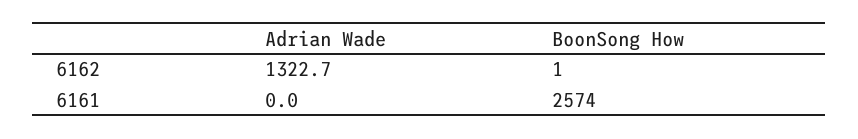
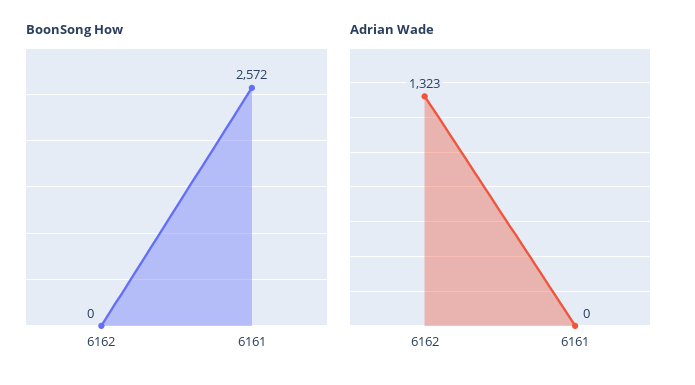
BoonSong How, 6162: 1 -> 0
BoonSong How, 6161: 2574 -> 2572

